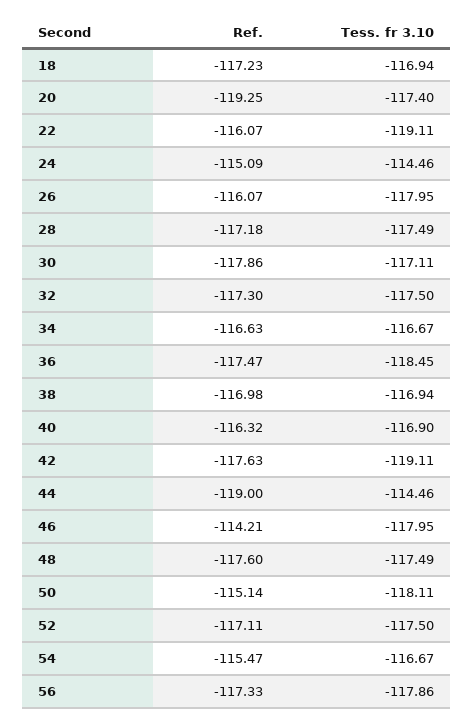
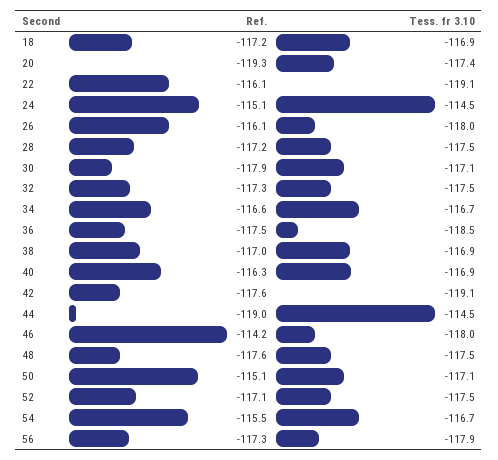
Tess. fr 3.10, 50: -118.11 -> -117.1

